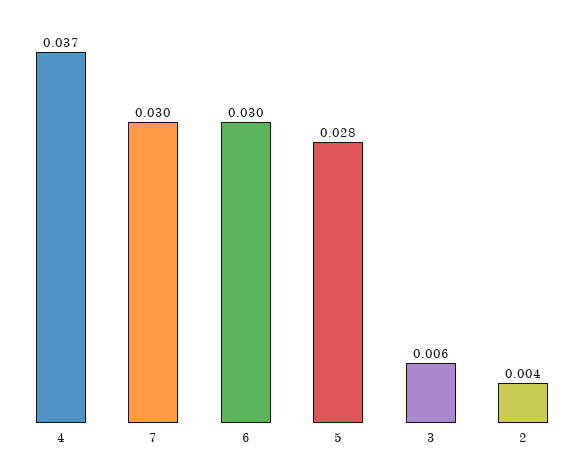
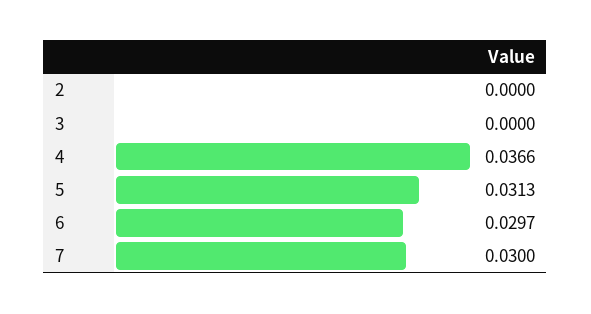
5: 0.028 -> 0.0313
3: 0.006 -> 0
2: 0.004 -> 0

